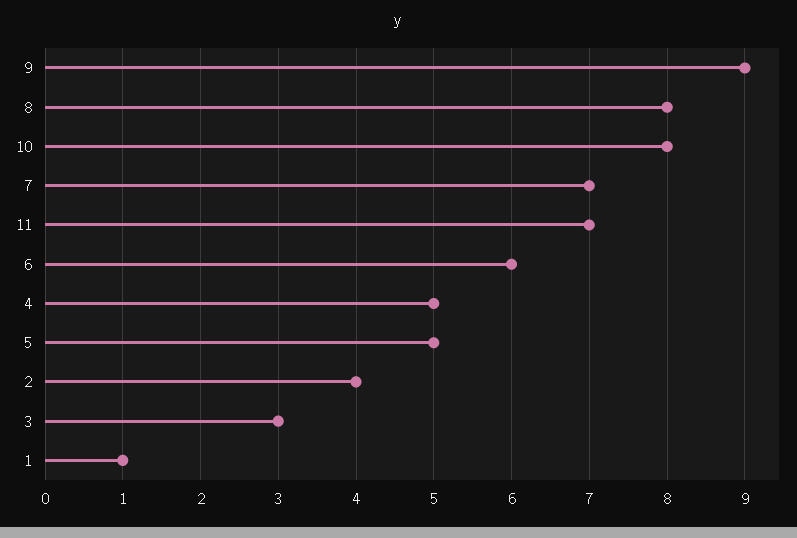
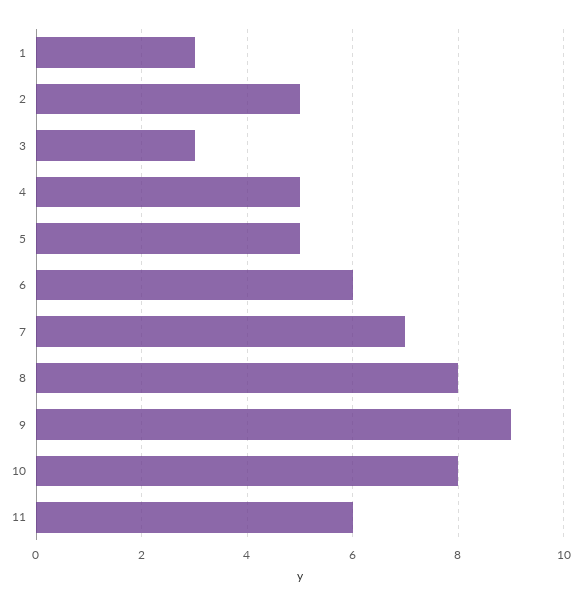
11: 7 -> 6
2: 4 -> 5
1: 1 -> 3

